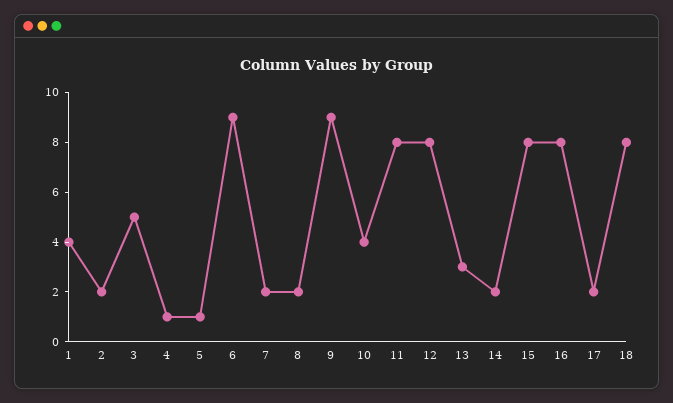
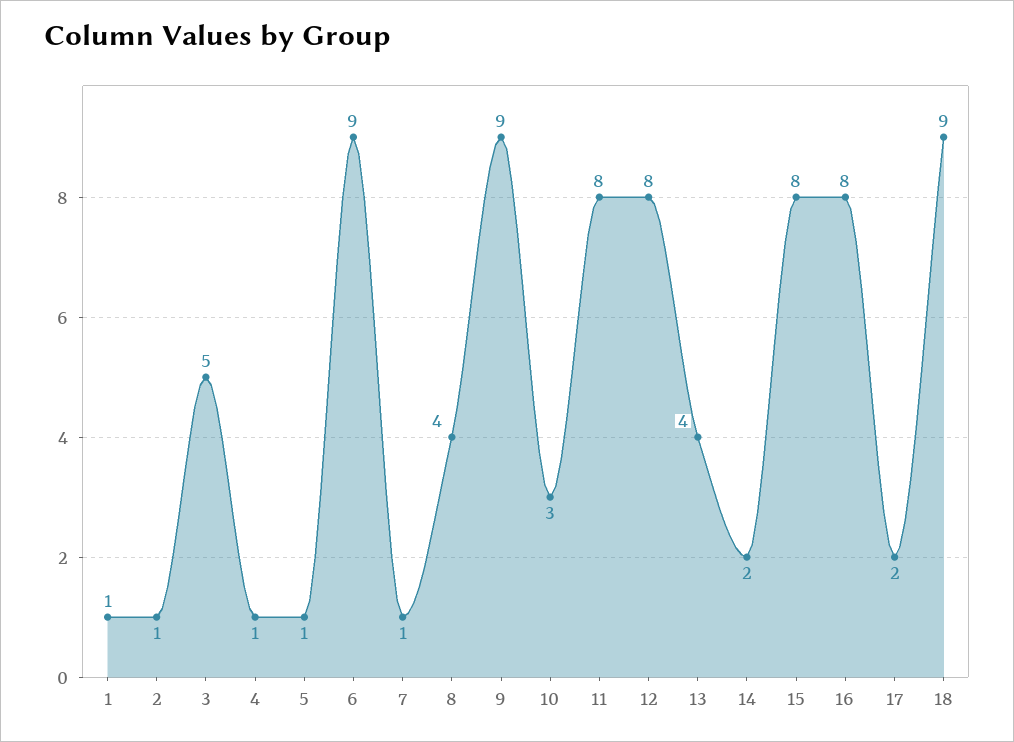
1: 4 -> 1
2: 2 -> 1
7: 2 -> 1
8: 2 -> 4
10: 4 -> 3
13: 3 -> 4
18: 8 -> 9

